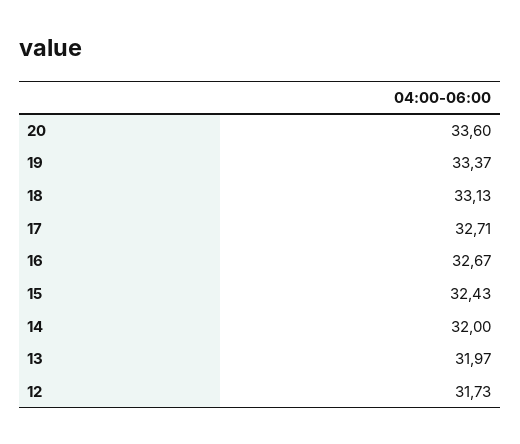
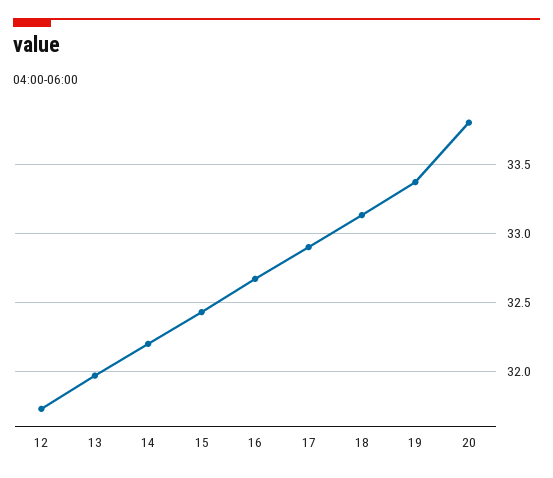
20: 33.6 -> 33.8
17: 32.71 -> 32.9
14: 32 -> 32.2

